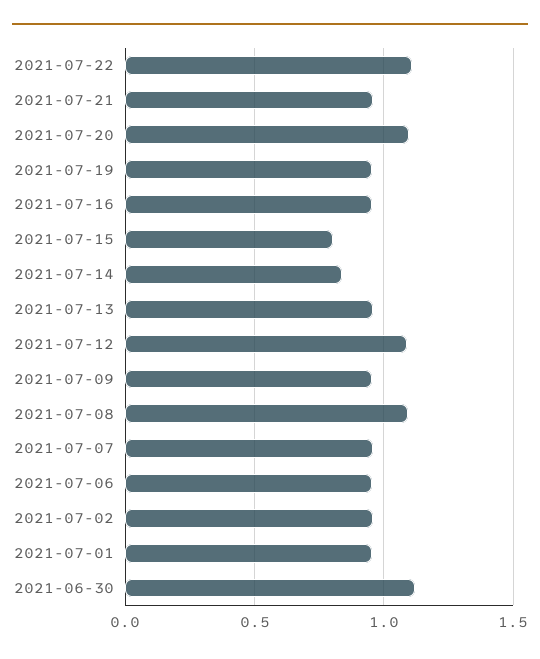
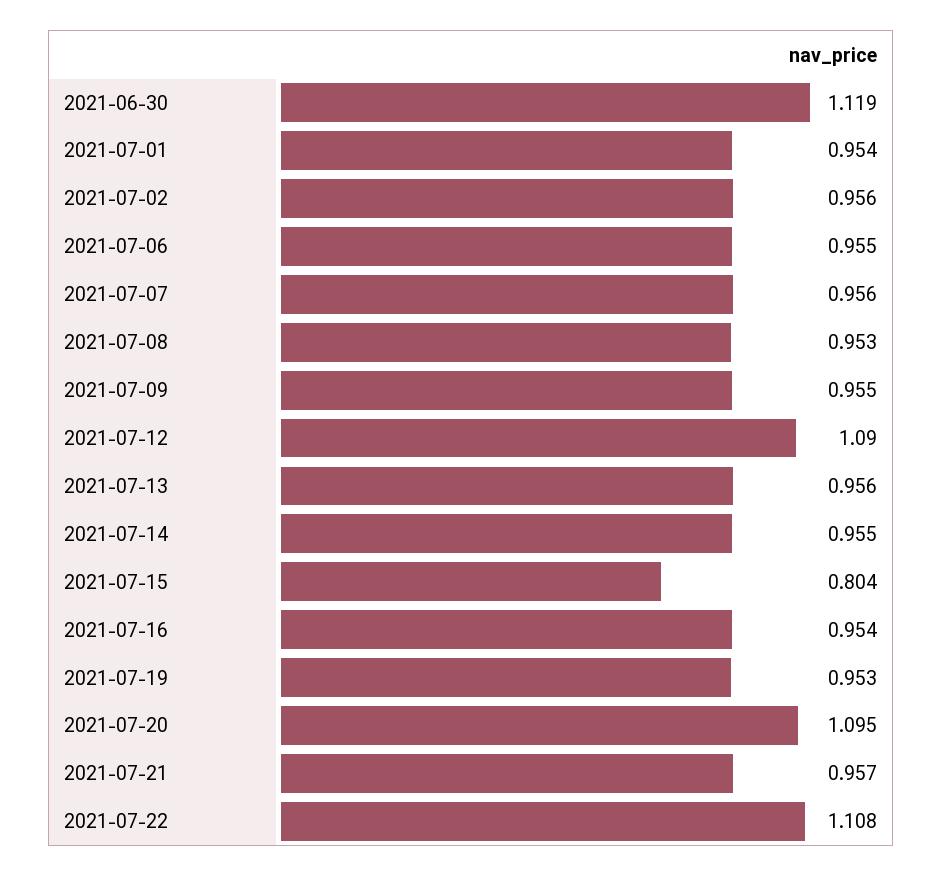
2021-07-14: 0.85 -> 0.955
2021-07-08: 1.1 -> 0.953

